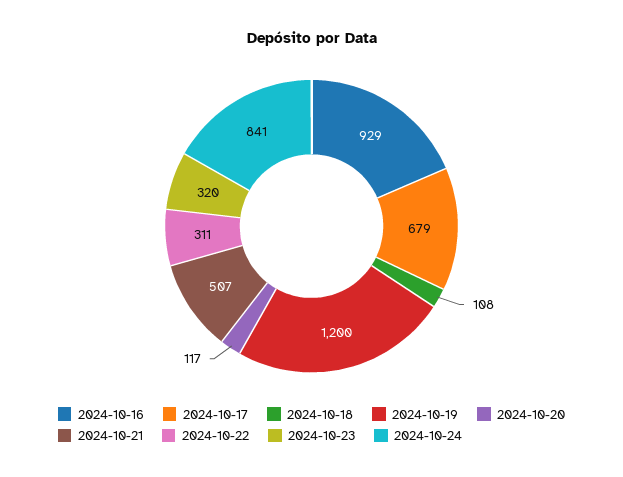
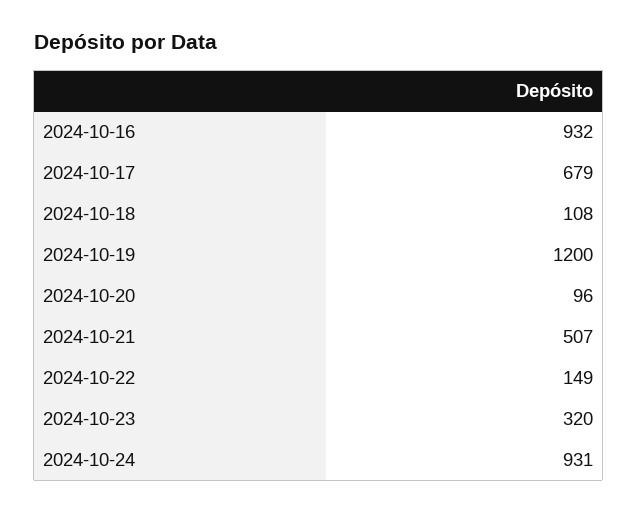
2024-10-16: 929 -> 932
2024-10-20: 117 -> 96
2024-10-22: 311 -> 149
2024-10-24: 841 -> 931

